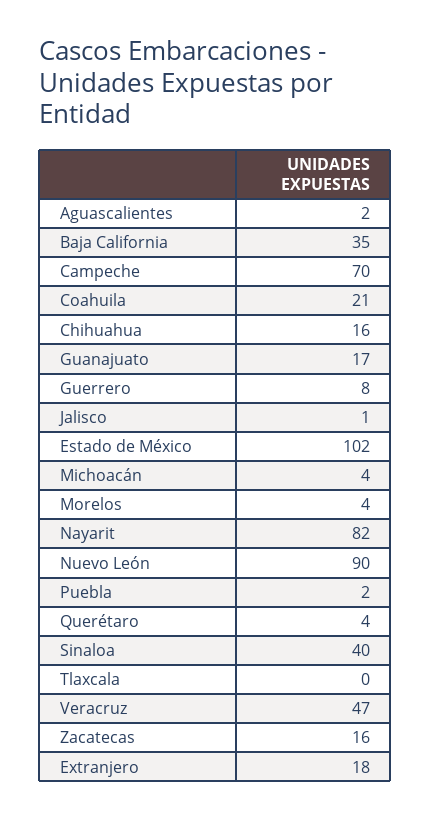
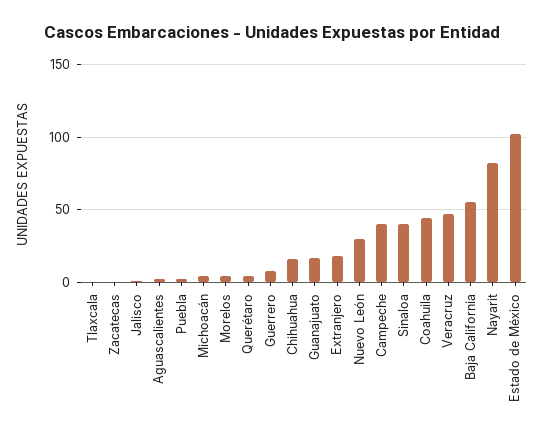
Baja California: 35 -> 55
Campeche: 70 -> 40
Coahuila: 21 -> 45
Nuevo León: 90 -> 30
Zacatecas: 16 -> 0

